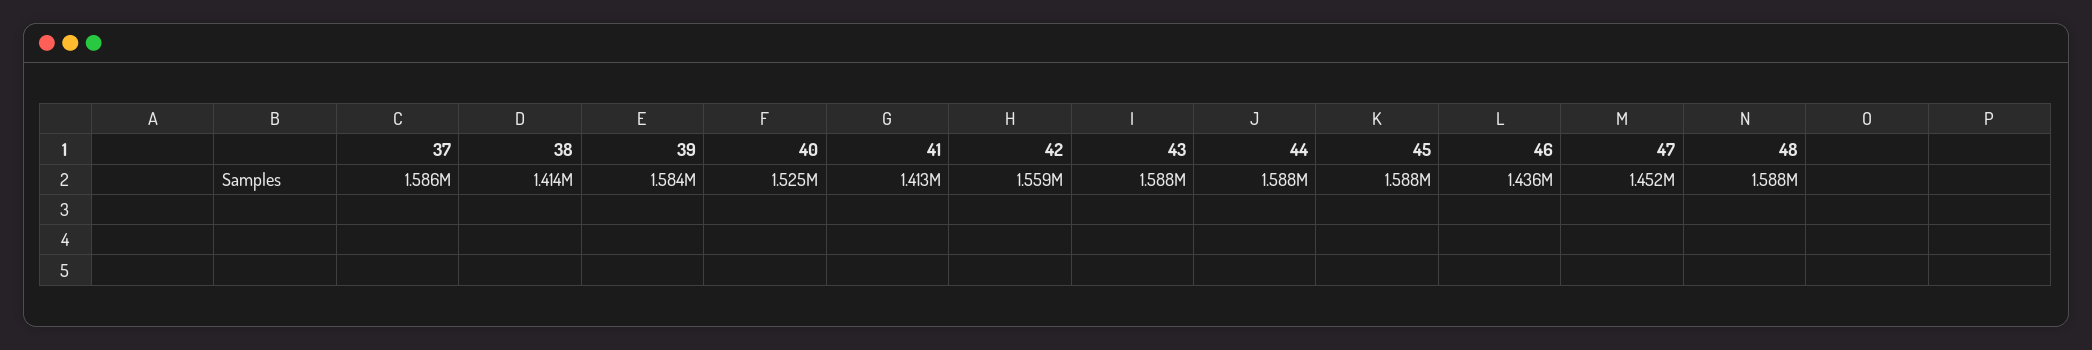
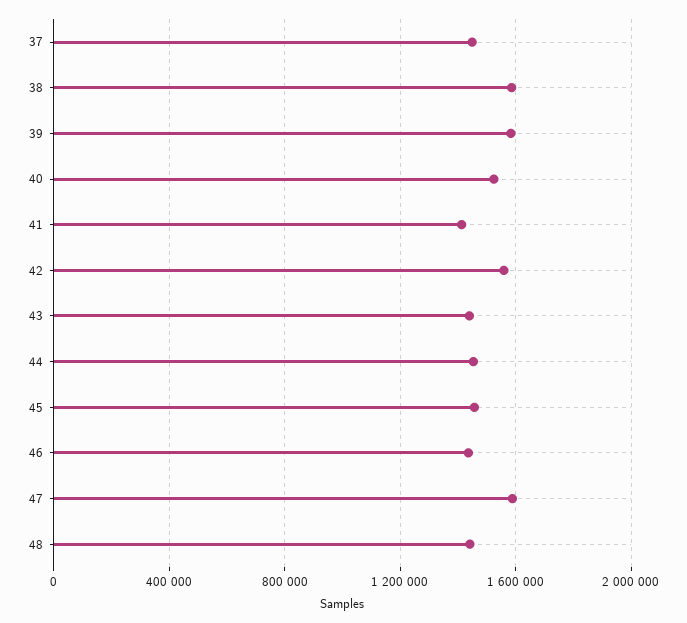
37: 1586000 -> 1450000
38: 1414000 -> 1600000
43: 1588000 -> 1450000
44: 1588000 -> 1450000
45: 1588000 -> 1450000
47: 1452000 -> 1600000
48: 1588000 -> 1450000

